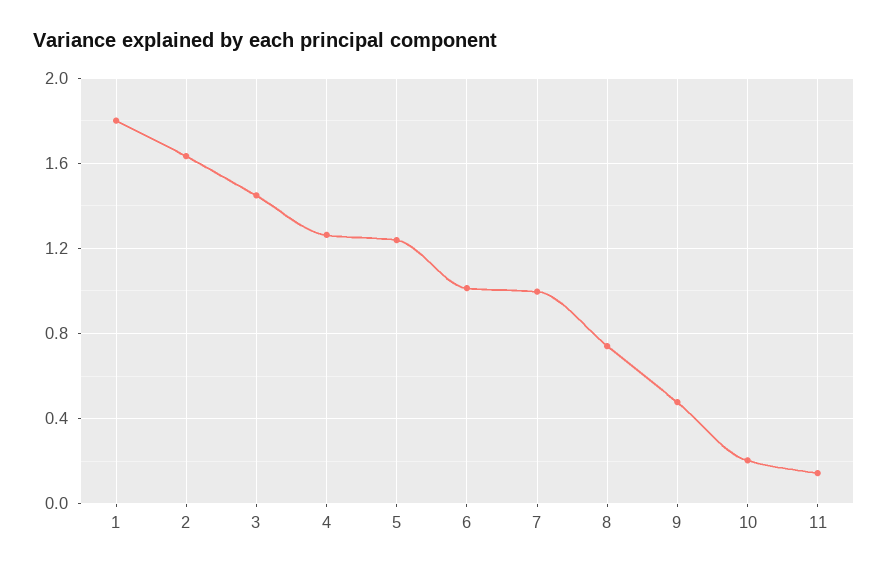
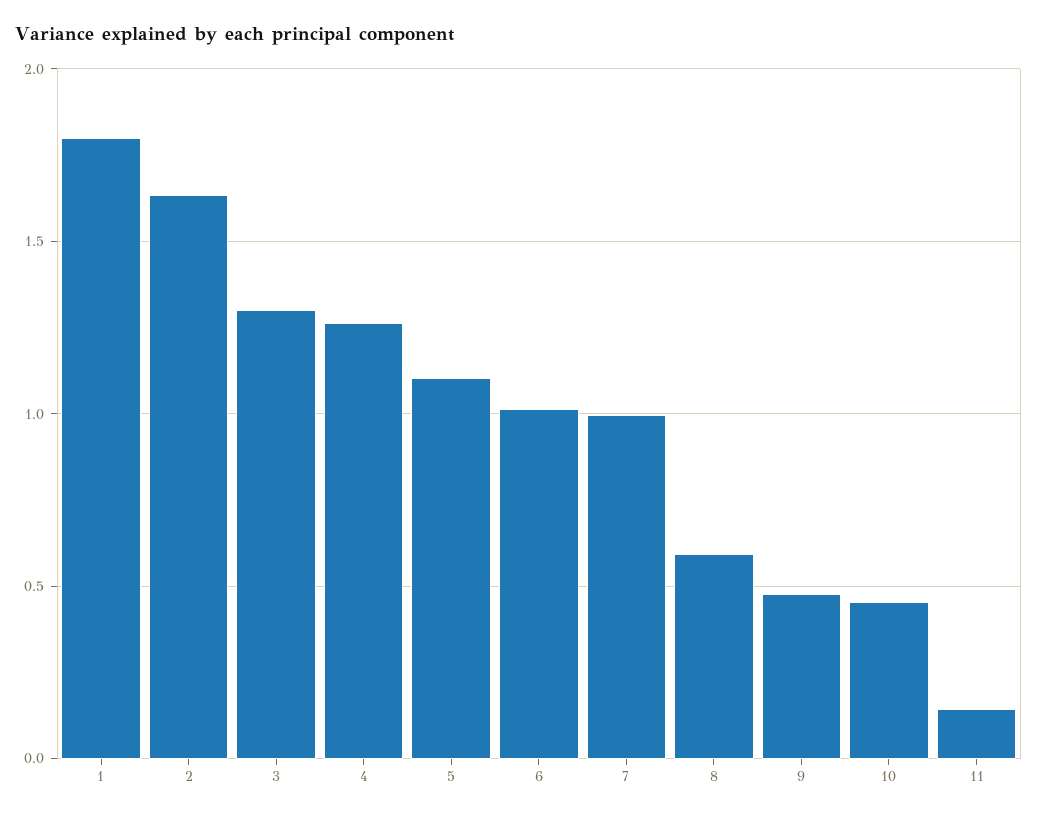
3: 1.45 -> 1.3
5: 1.25 -> 1.1
8: 0.75 -> 0.6
10: 0.2 -> 0.45

